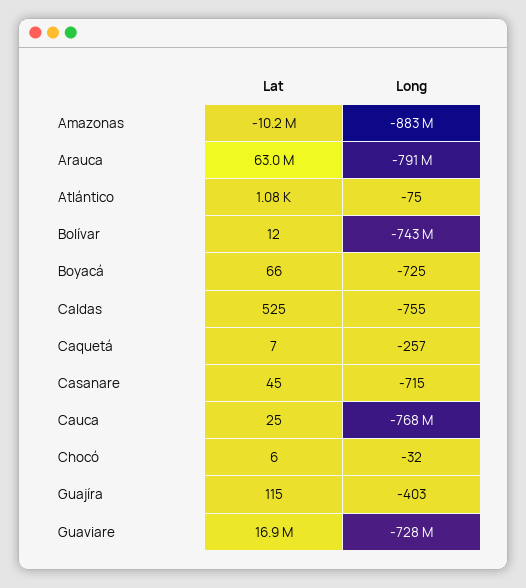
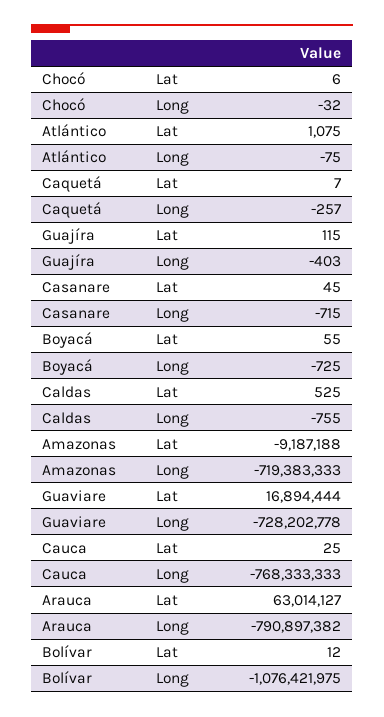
Lat, Amazonas: -10200000 -> -9187188
Long, Amazonas: -883000000 -> -719383333
Long, Bolívar: -743000000 -> -1076421975
Lat, Boyacá: 66 -> 55

